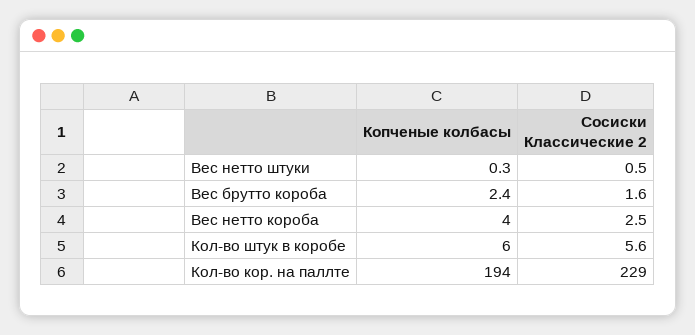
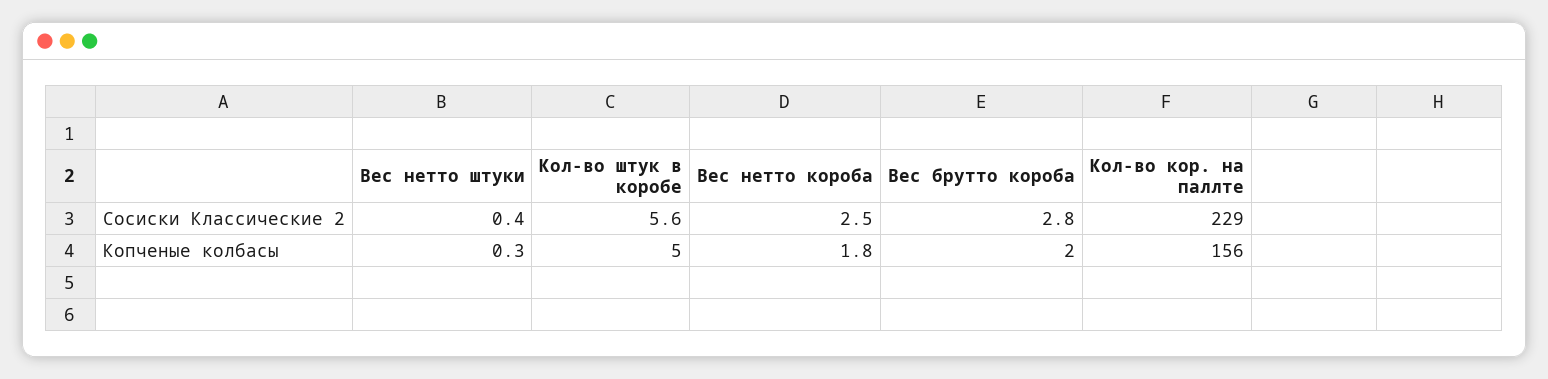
Сосиски Классические 2, Вес нетто штуки: 0.5 -> 0.4
Копченые колбасы, Вес брутто короба: 2.4 -> 2
Сосиски Классические 2, Вес брутто короба: 1.6 -> 2.8
Копченые колбасы, Вес нетто короба: 4 -> 1.8
Копченые колбасы, Кол-во штук в коробе: 6 -> 5
Копченые колбасы, Кол-во кор. на паллте: 194 -> 156

